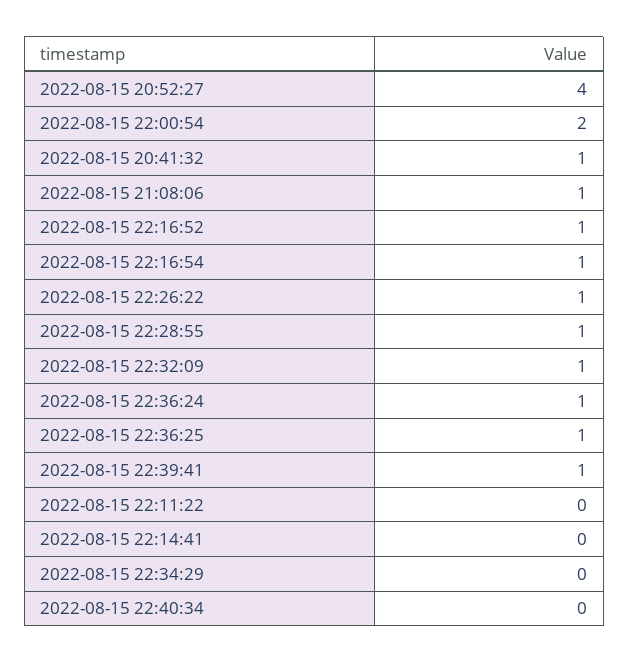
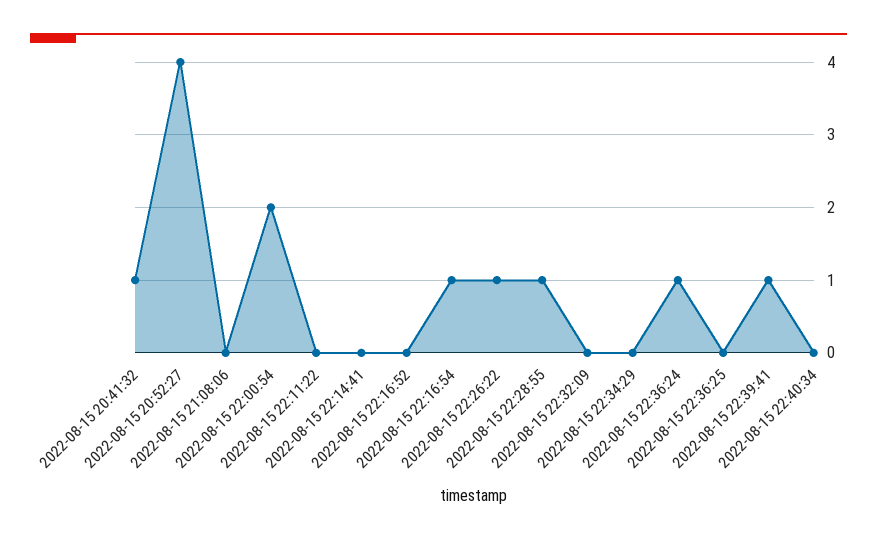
2022-08-15 21:08:06: 1 -> 0
2022-08-15 22:16:52: 1 -> 0
2022-08-15 22:32:09: 1 -> 0
2022-08-15 22:36:25: 1 -> 0

